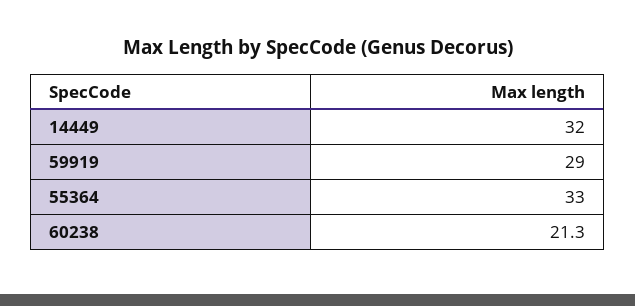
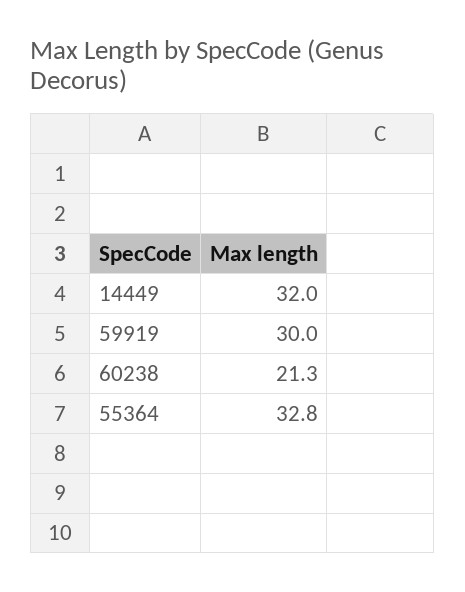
59919: 29 -> 30
55364: 33 -> 32.8

